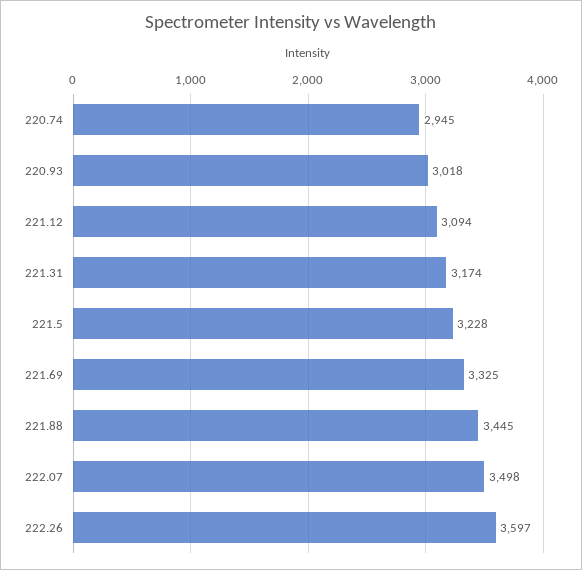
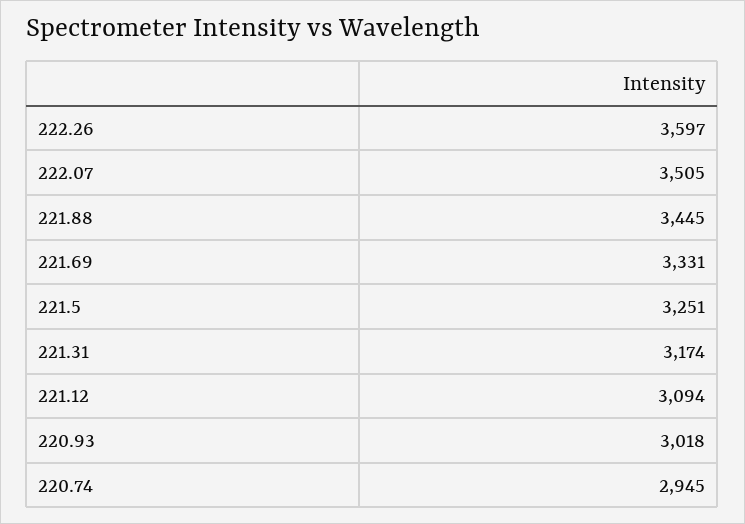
221.5: 3228 -> 3251
221.69: 3325 -> 3331
222.07: 3498 -> 3505

